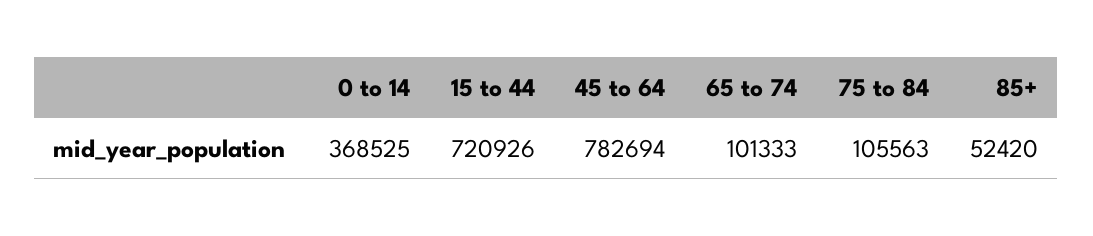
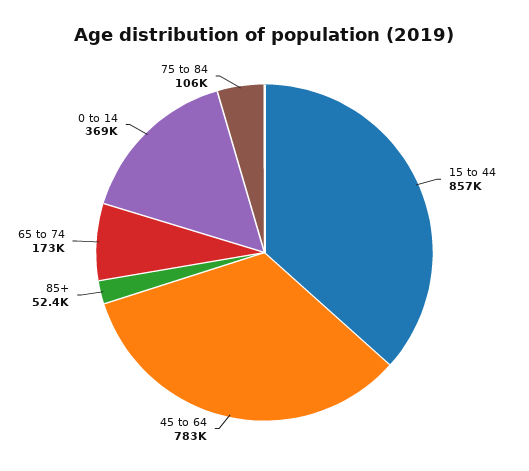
15 to 44: 720926 -> 857000
65 to 74: 101333 -> 173000

